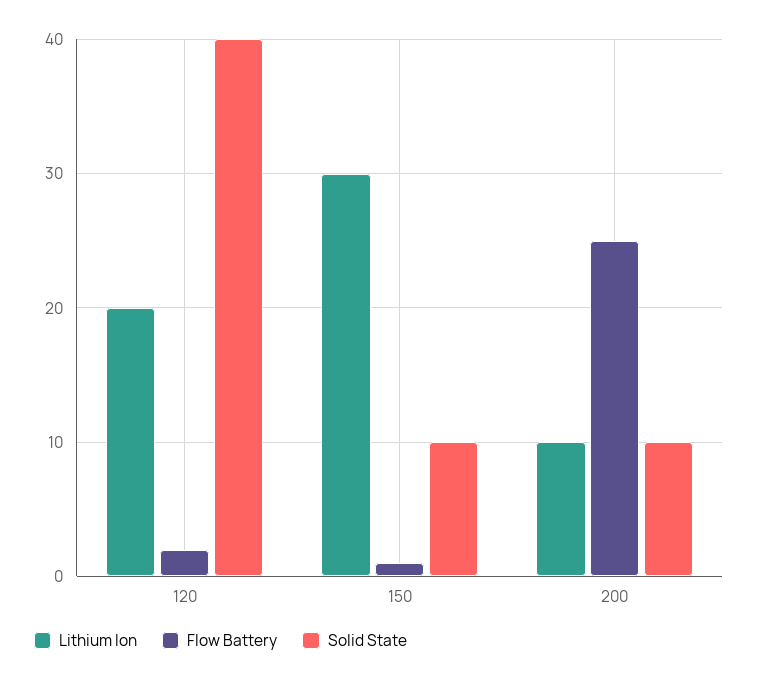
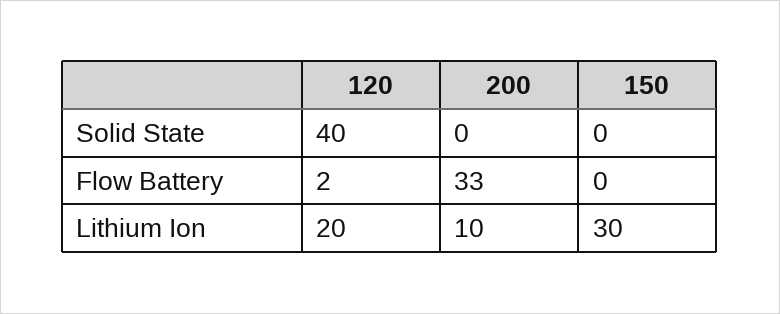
Flow Battery, 150: 1 -> 0
Solid State, 150: 10 -> 0
Flow Battery, 200: 25 -> 33
Solid State, 200: 10 -> 0

